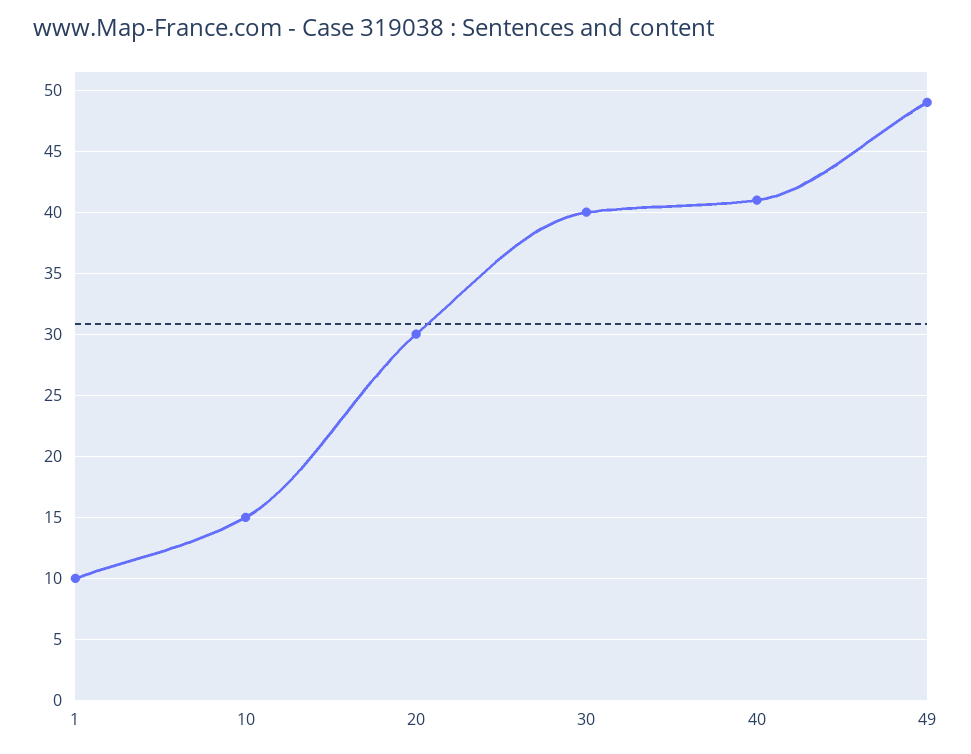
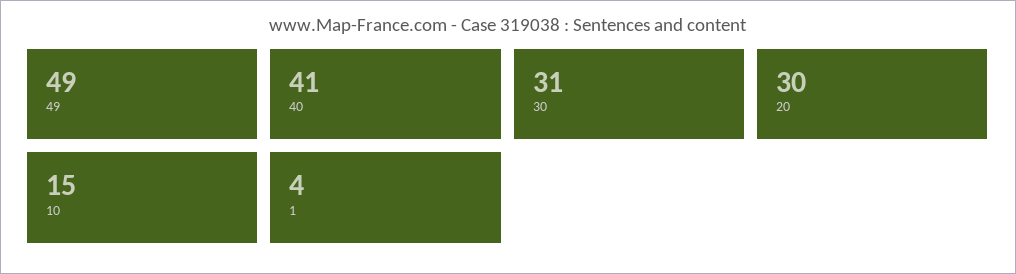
1: 10 -> 4
30: 40 -> 31

